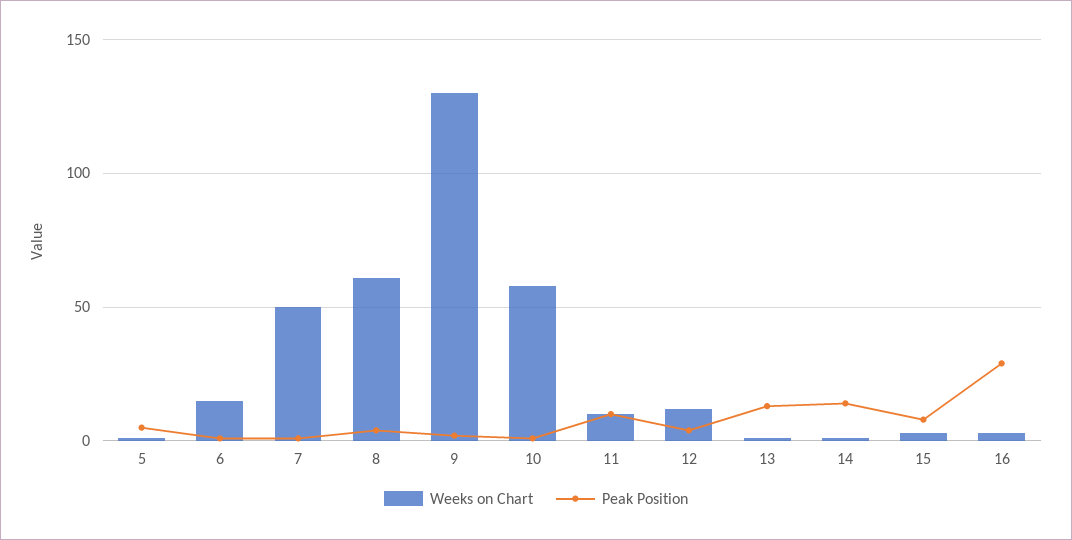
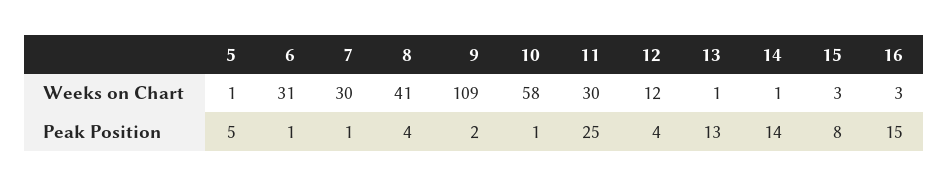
Weeks on Chart, 6: 15 -> 31
Weeks on Chart, 7: 50 -> 30
Weeks on Chart, 8: 60 -> 41
Weeks on Chart, 9: 130 -> 109
Weeks on Chart, 11: 10 -> 30
Peak Position, 11: 10 -> 25
Peak Position, 16: 30 -> 15

